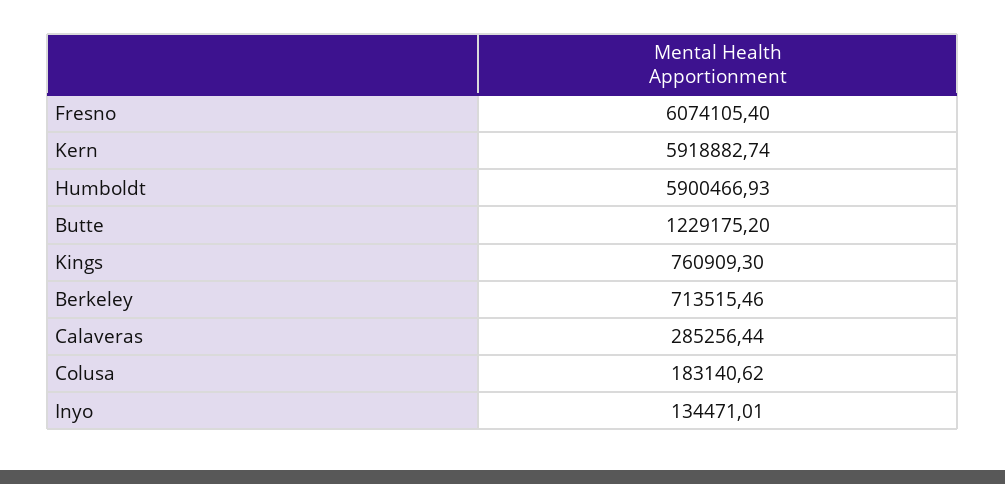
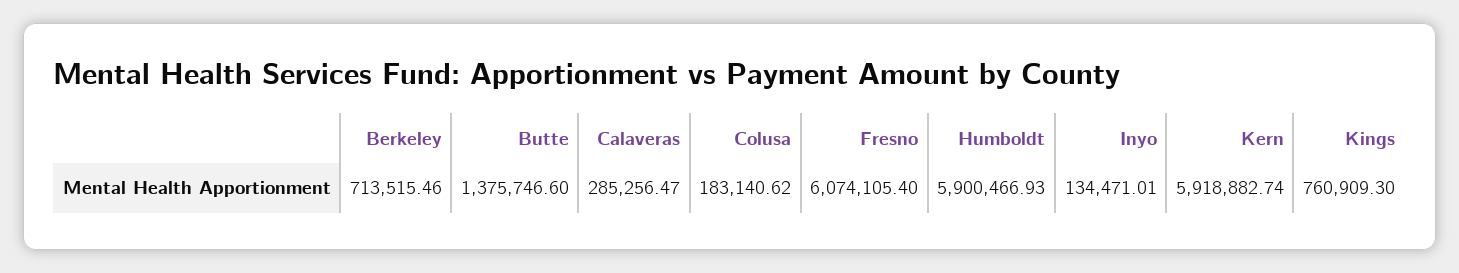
Butte: 1229175.2 -> 1375746.6
Calaveras: 285256.44 -> 285256.47

